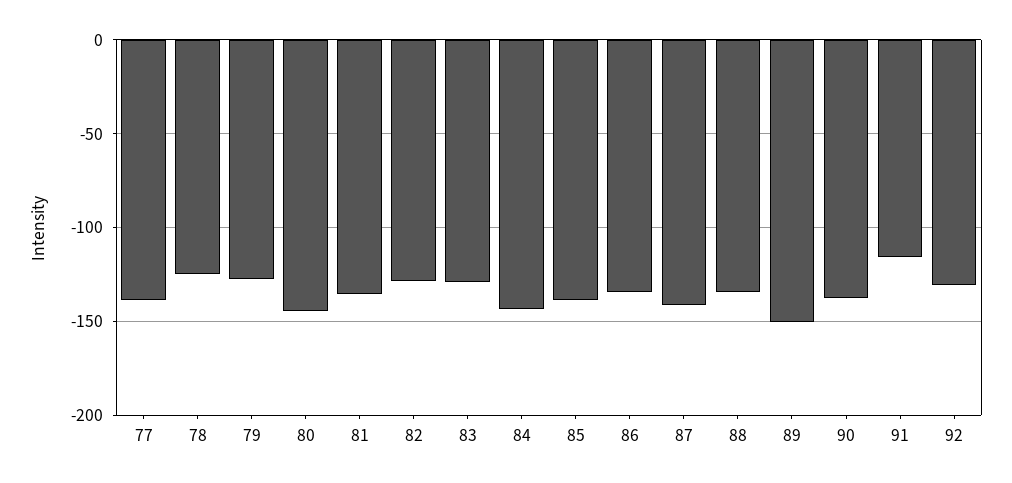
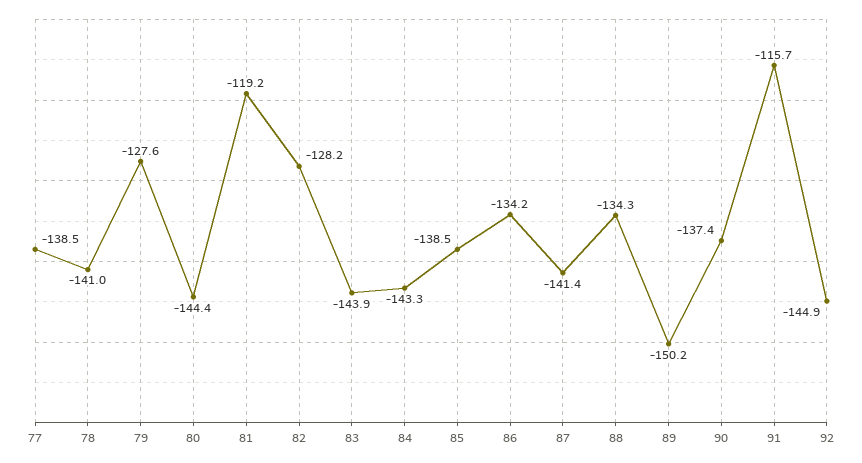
78: -125 -> -141
81: -135 -> -119.2
83: -130 -> -143.9
92: -130 -> -144.9

